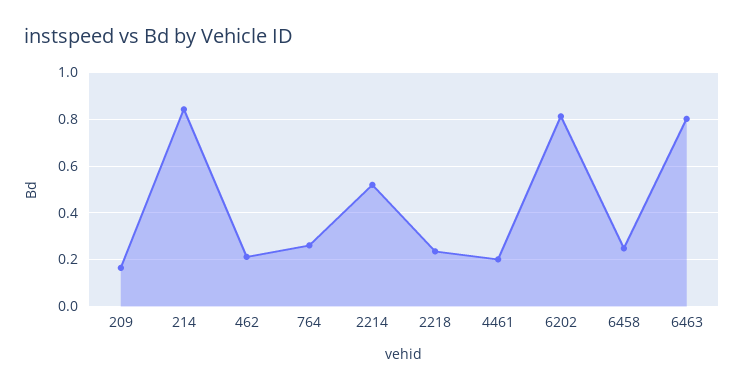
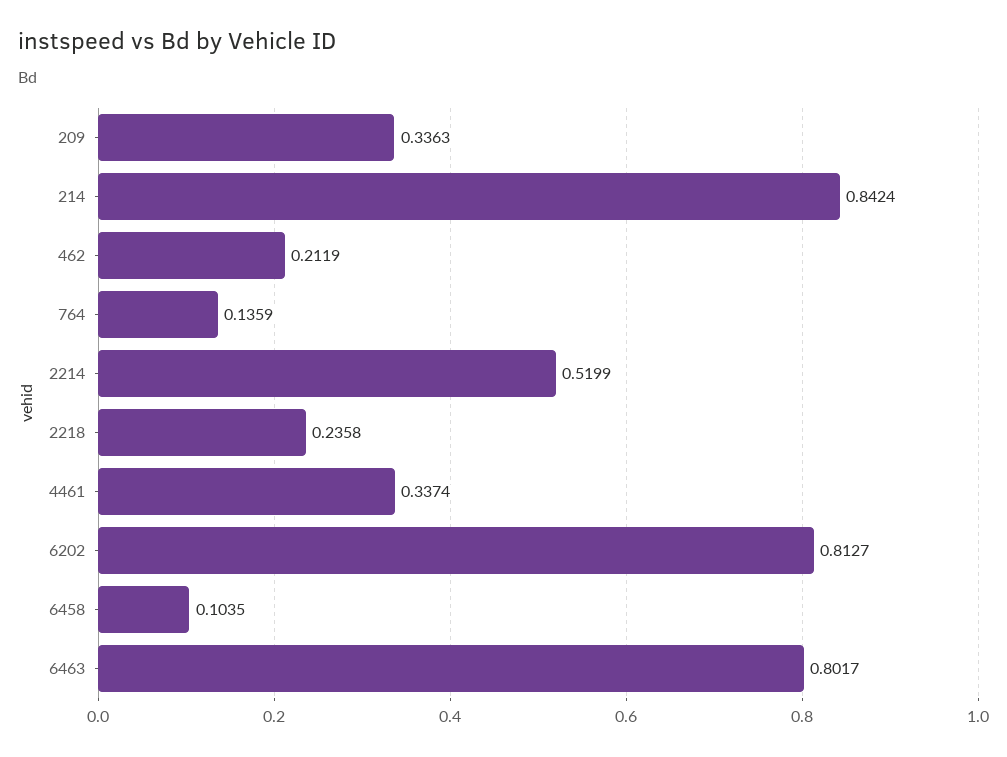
209: 0.15 -> 0.3363
764: 0.25 -> 0.1359
4461: 0.2 -> 0.3374
6458: 0.25 -> 0.1035

